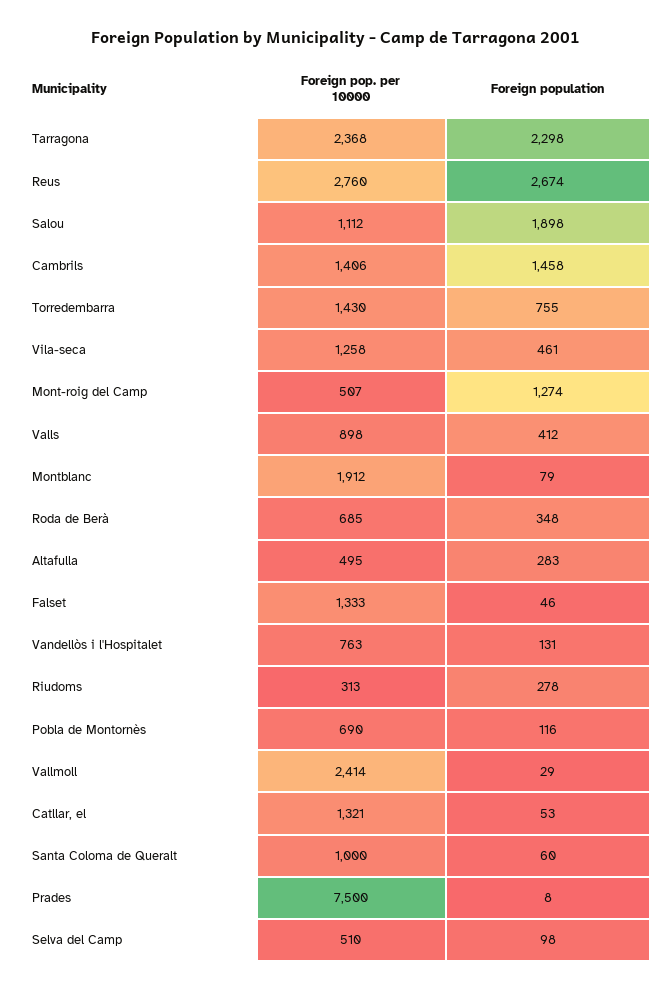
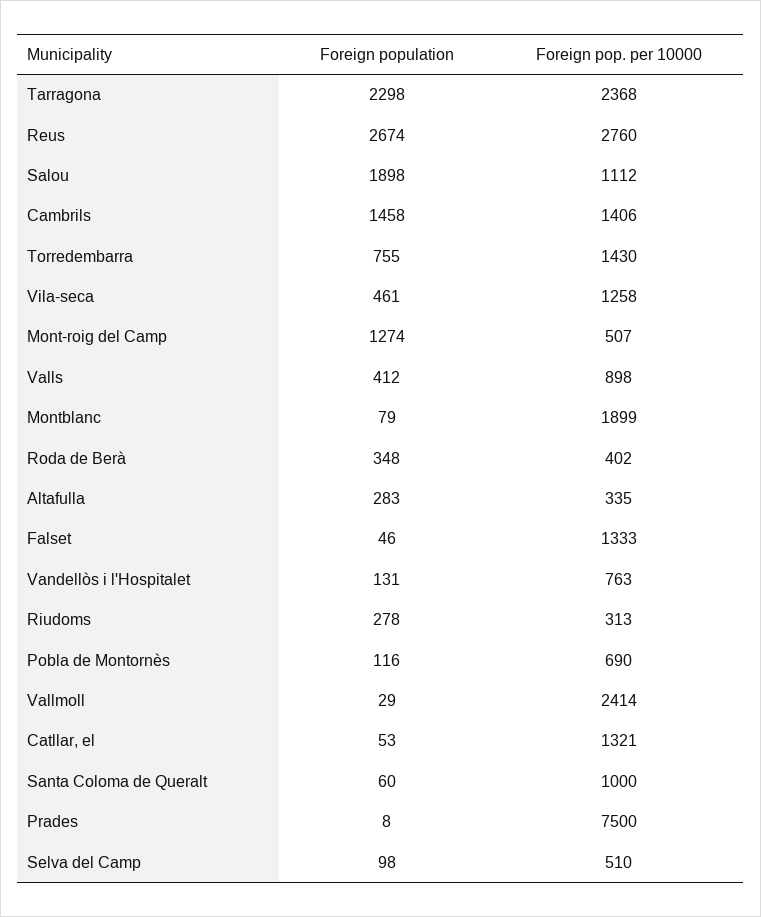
Foreign pop. per 10000, Montblanc: 1912 -> 1899
Foreign pop. per 10000, Roda de Berà: 685 -> 402
Foreign pop. per 10000, Altafulla: 495 -> 335

